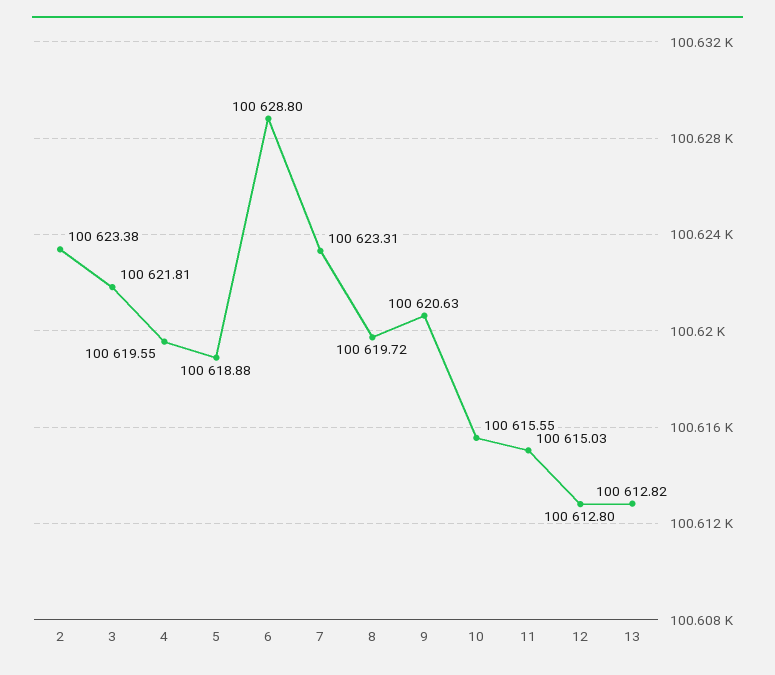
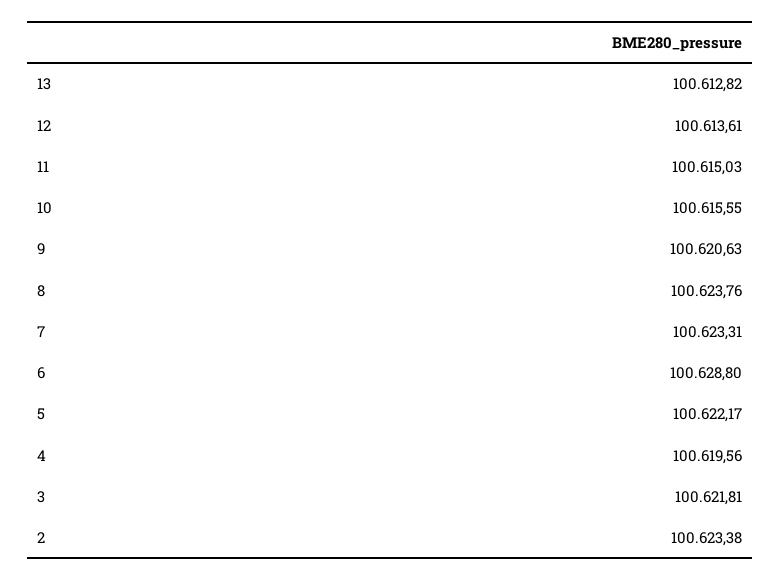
4: 100619.55 -> 100619.56
5: 100618.88 -> 100622.17
8: 100619.72 -> 100623.76
12: 100612.8 -> 100613.61

